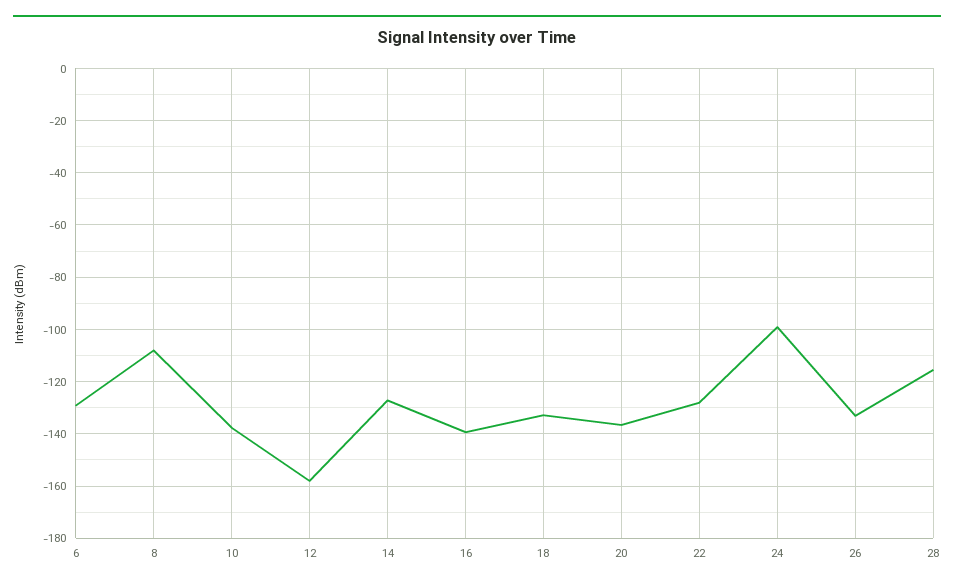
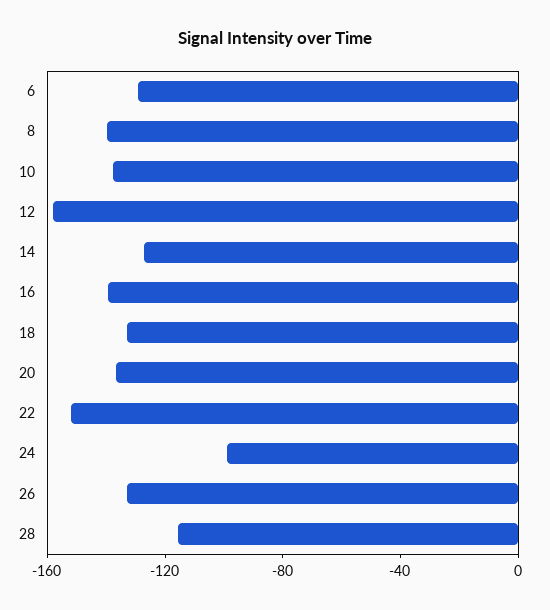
8: -107.5 -> -140
22: -127.5 -> -150

